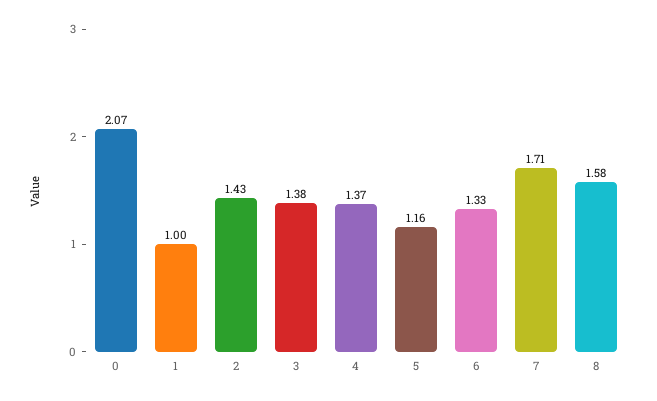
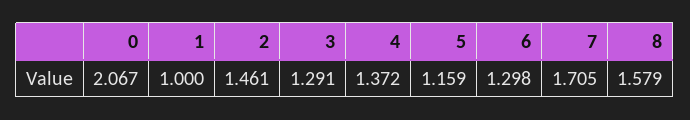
2: 1.43 -> 1.461
3: 1.38 -> 1.291
6: 1.33 -> 1.298

